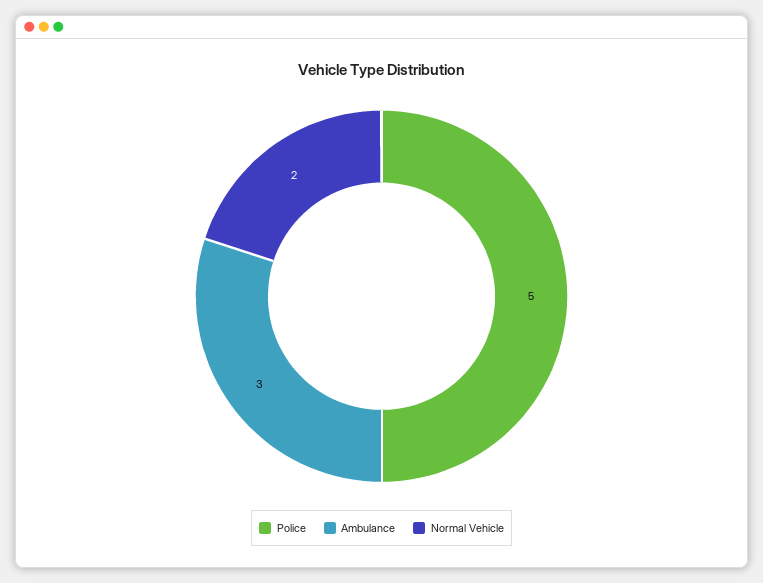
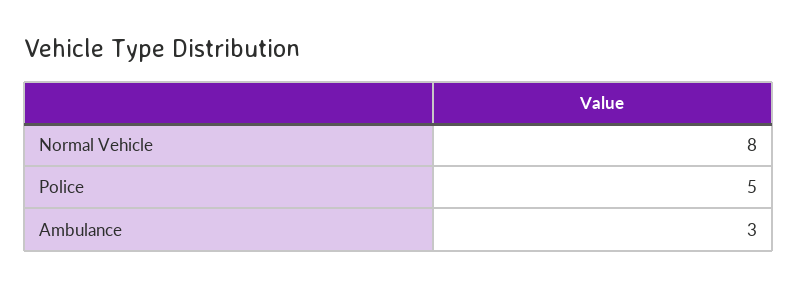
Normal Vehicle: 2 -> 8

